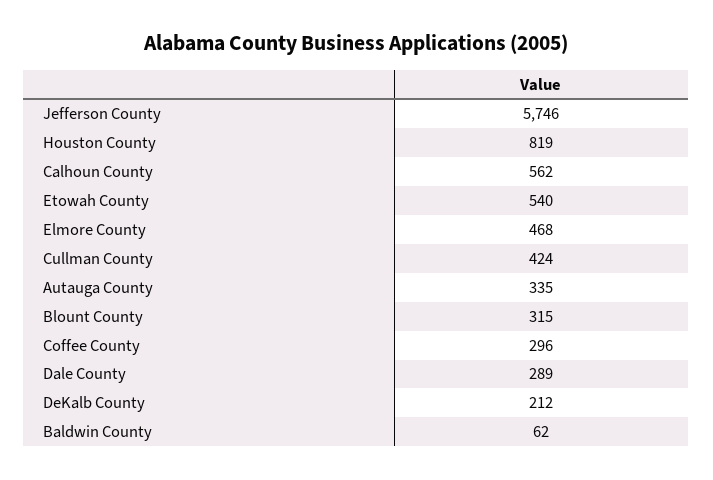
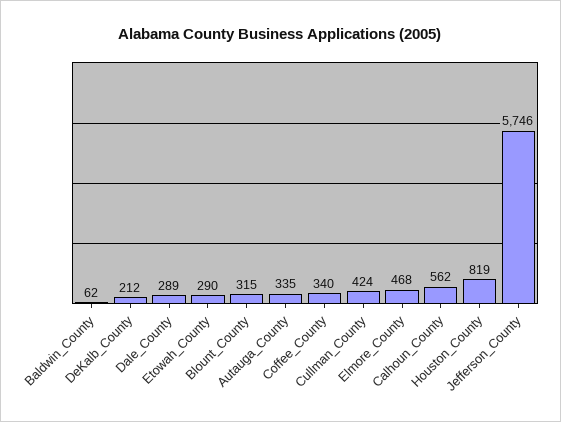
Etowah County: 540 -> 290
Coffee County: 296 -> 340

